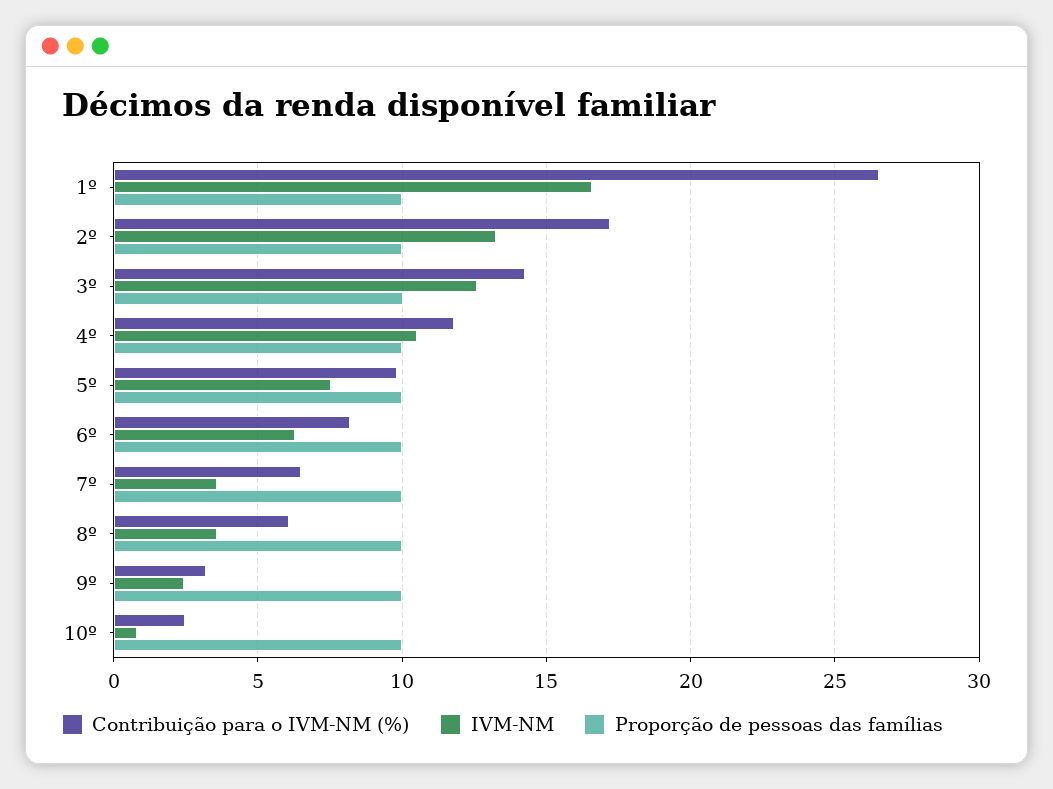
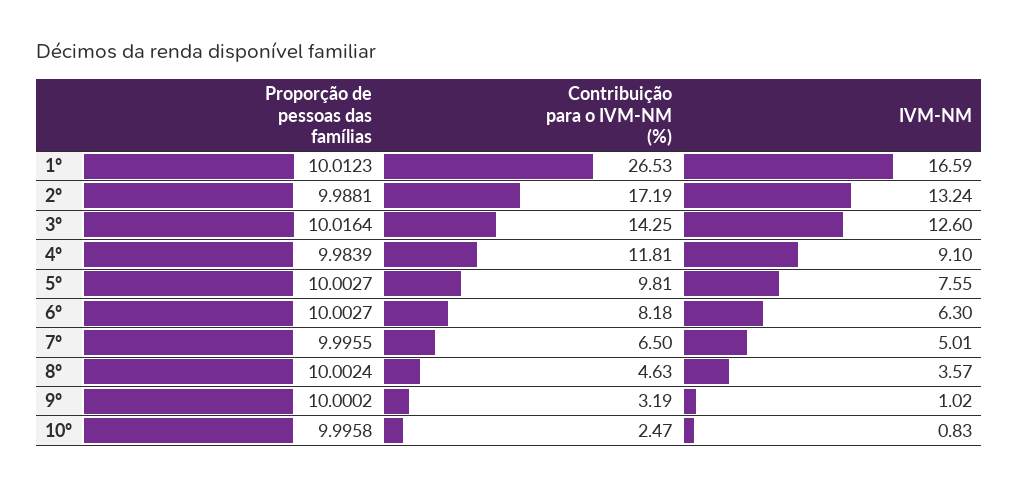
IVM-NM, 4º: 10.5 -> 9.1
IVM-NM, 7º: 3.5 -> 5.01
Contribuição para o IVM-NM (%), 8º: 6 -> 4.63
IVM-NM, 9º: 2.5 -> 1.02

